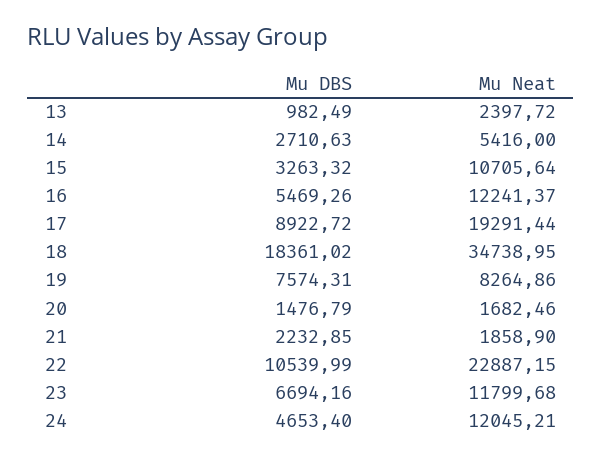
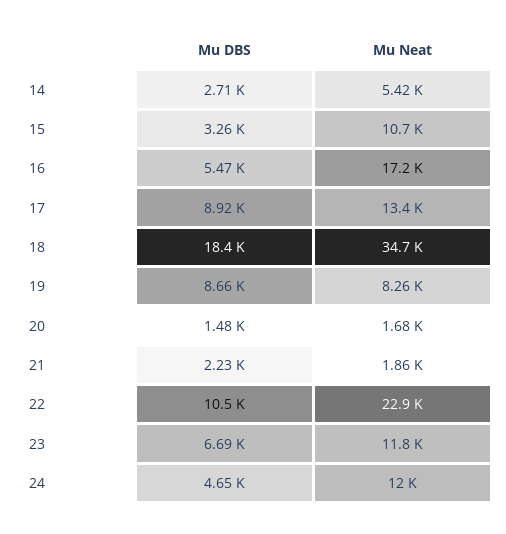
Mu DBS, 13: 982.49 -> none
Mu Neat, 13: 2397.72 -> none
Mu Neat, 16: 12241.37 -> 17200
Mu Neat, 17: 19291.44 -> 13400
Mu DBS, 19: 7574.31 -> 8660

